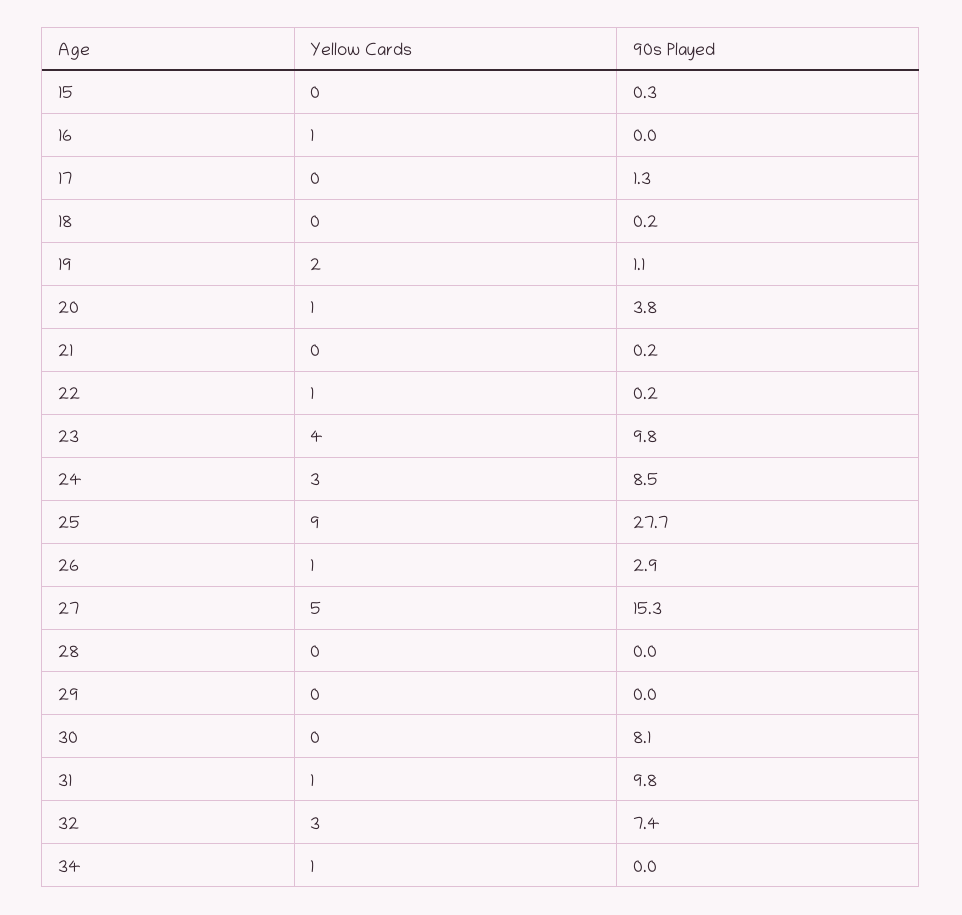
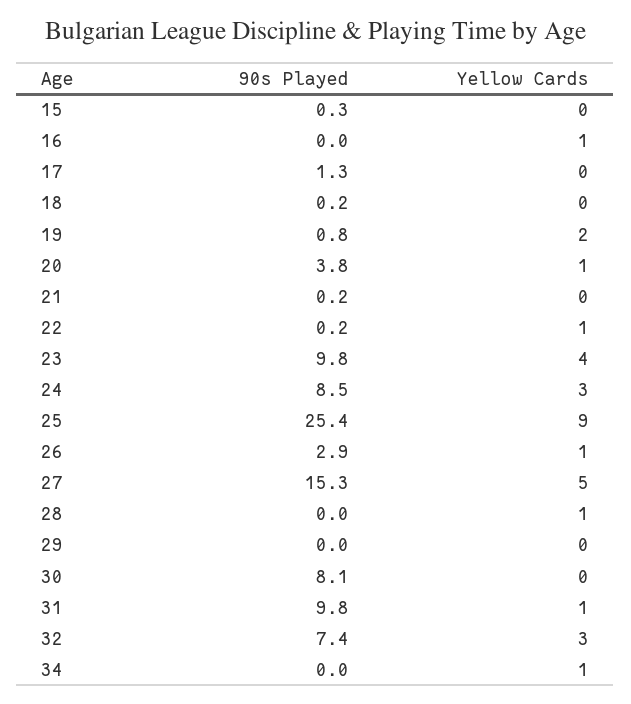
90s Played, 19: 1.1 -> 0.8
90s Played, 25: 27.7 -> 25.4
Yellow Cards, 28: 0 -> 1

